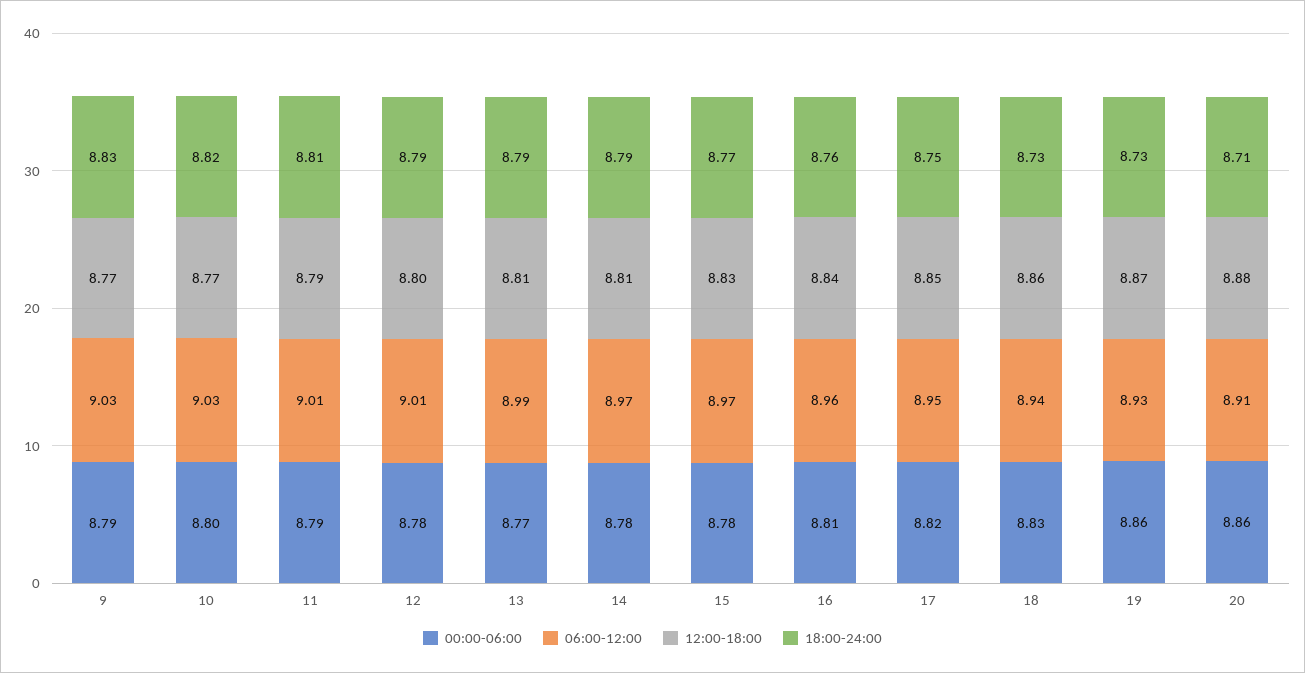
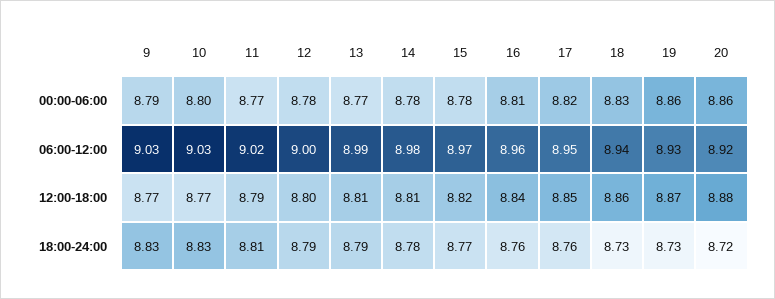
18:00-24:00, 10: 8.82 -> 8.83
00:00-06:00, 11: 8.79 -> 8.77
06:00-12:00, 11: 9.01 -> 9.02
06:00-12:00, 12: 9.01 -> 9
06:00-12:00, 14: 8.97 -> 8.98
18:00-24:00, 14: 8.79 -> 8.78
12:00-18:00, 15: 8.83 -> 8.82
18:00-24:00, 17: 8.75 -> 8.76
06:00-12:00, 20: 8.91 -> 8.92
18:00-24:00, 20: 8.71 -> 8.72

